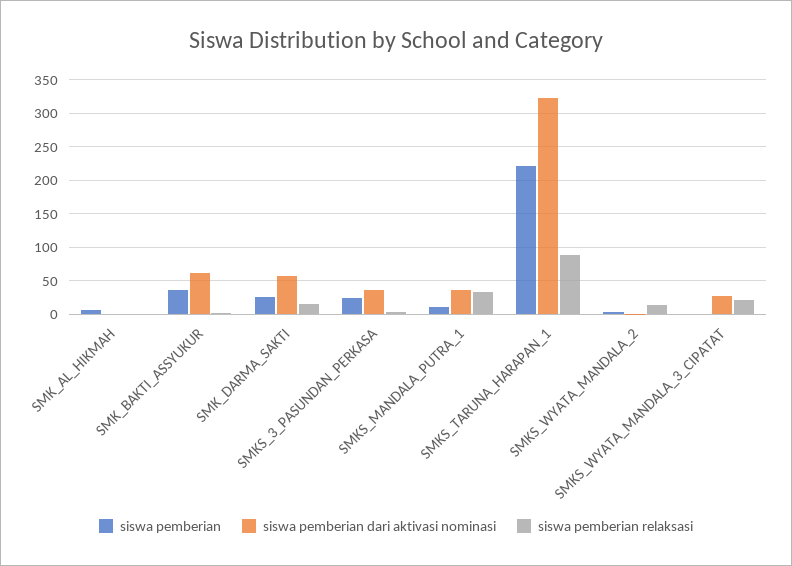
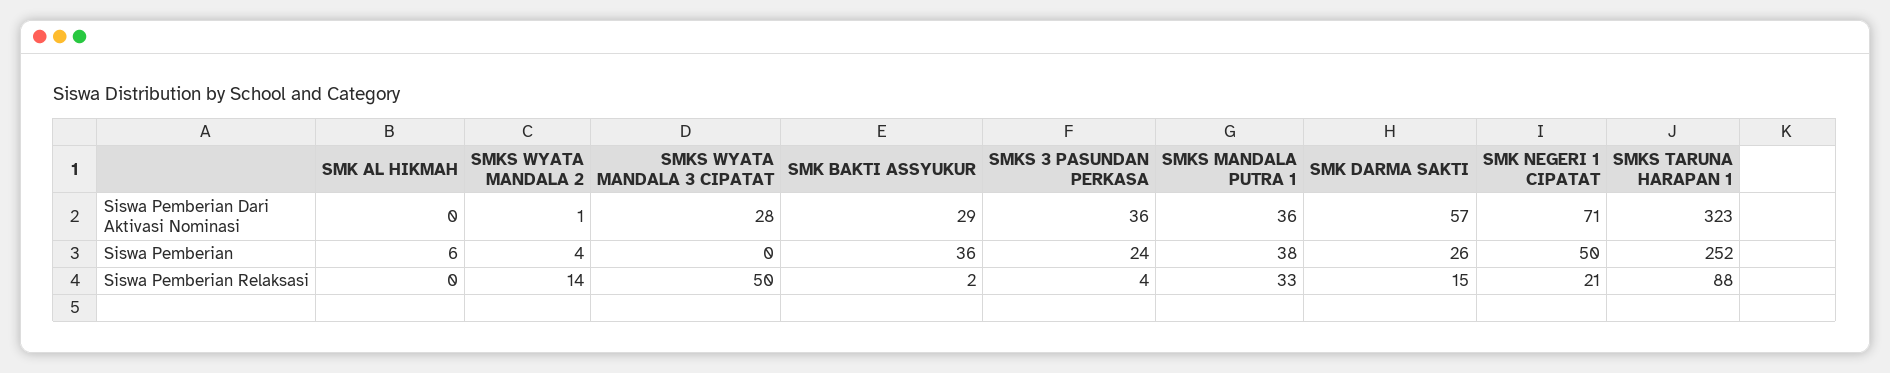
siswa pemberian dari aktivasi nominasi, SMK_BAKTI_ASSYUKUR: 60 -> 29
siswa pemberian, SMKS_MANDALA_PUTRA_1: 10 -> 38
siswa pemberian, SMKS_TARUNA_HARAPAN_1: 220 -> 252
siswa pemberian relaksasi, SMKS_WYATA_MANDALA_3_CIPATAT: 20 -> 50
siswa pemberian dari aktivasi nominasi, SMK NEGERI 1 CIPATAT: none -> 71
siswa pemberian, SMK NEGERI 1 CIPATAT: none -> 50
siswa pemberian relaksasi, SMK NEGERI 1 CIPATAT: none -> 21

